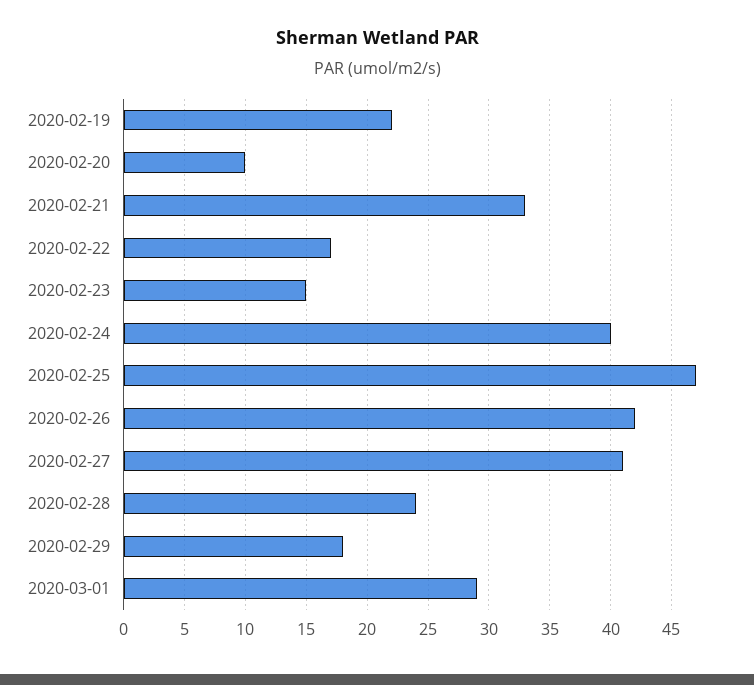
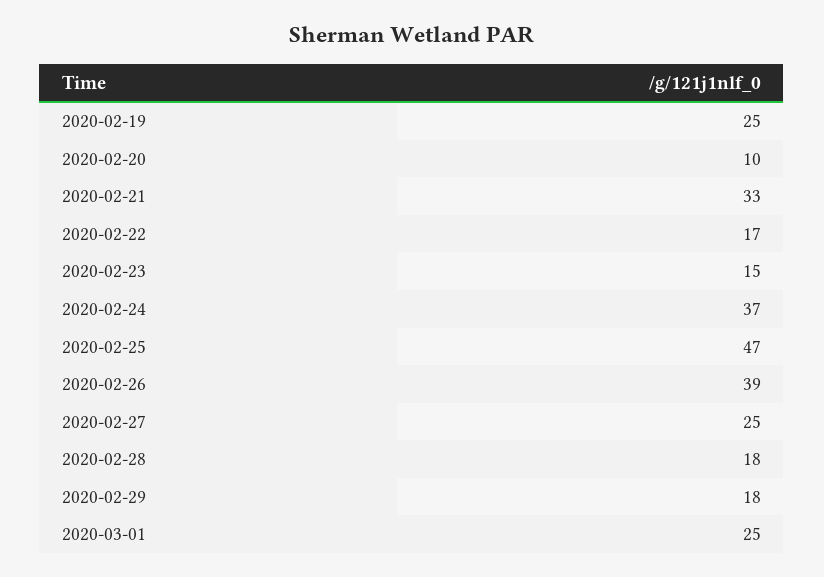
2020-02-19: 22 -> 25
2020-02-24: 40 -> 37
2020-02-26: 42 -> 39
2020-02-27: 41 -> 25
2020-02-28: 24 -> 18
2020-03-01: 29 -> 25

